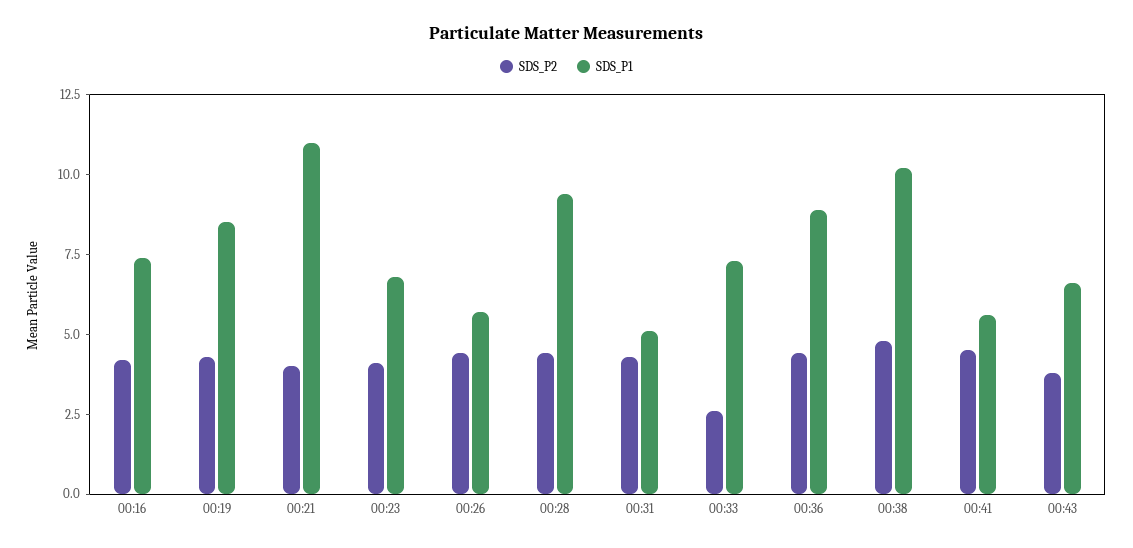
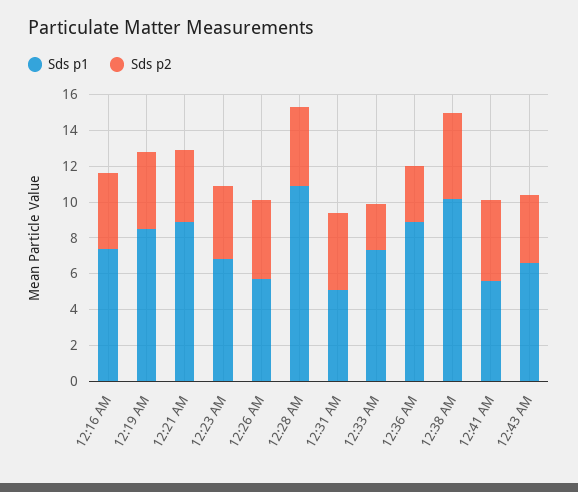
SDS_P1, 00:21: 11 -> 9
SDS_P1, 00:28: 9.5 -> 11
SDS_P2, 00:36: 4.5 -> 3

